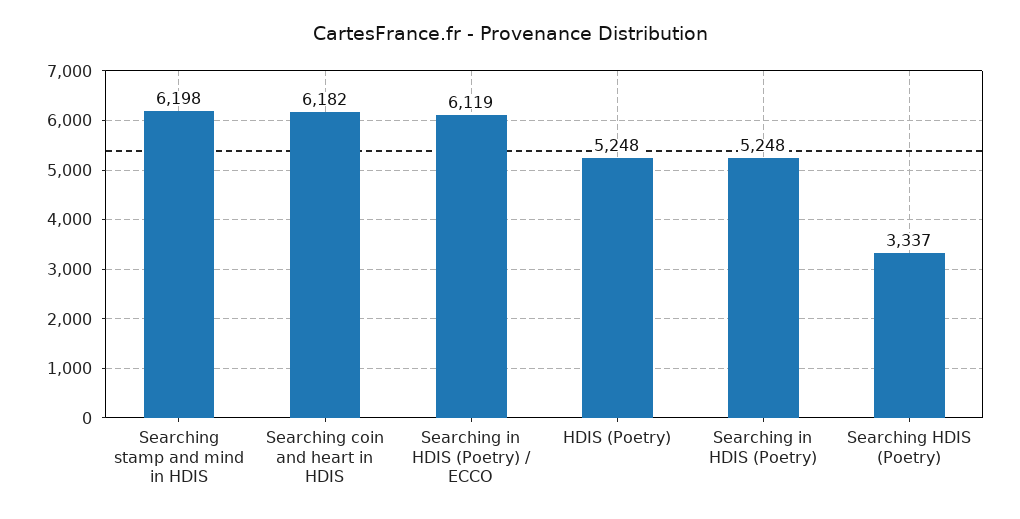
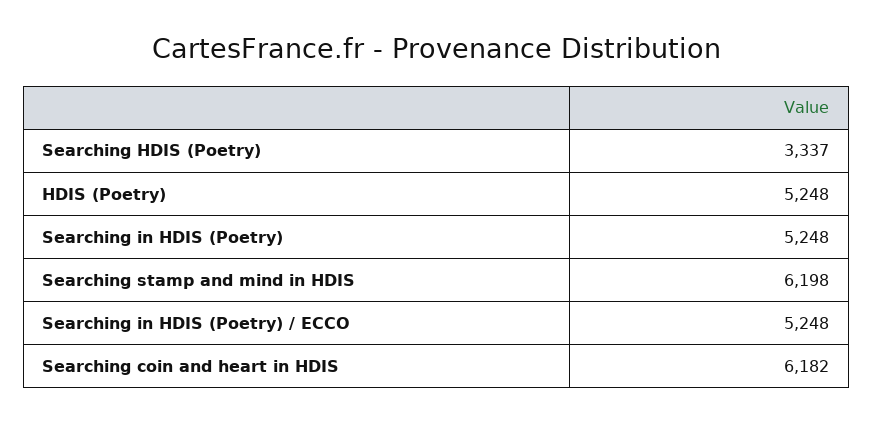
Searching in HDIS (Poetry) / ECCO: 6119 -> 5248

